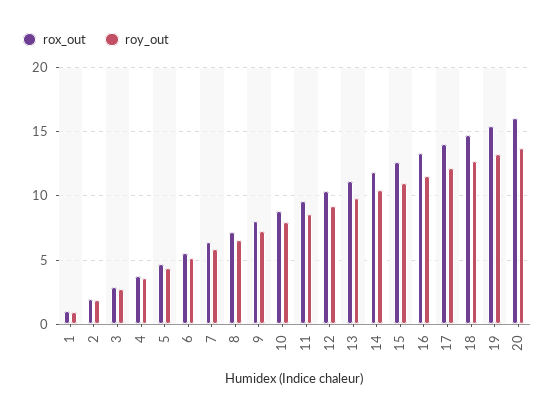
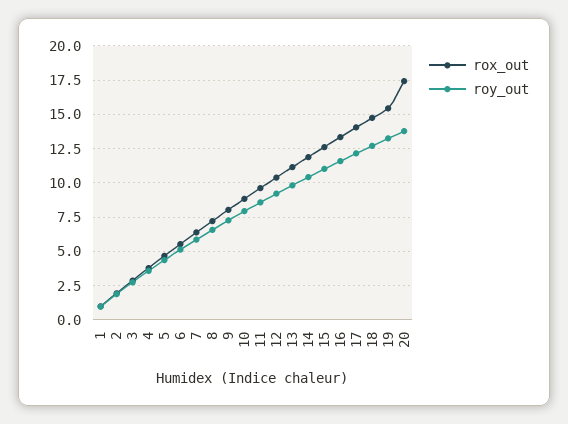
rox_out, 20: 16 -> 17.5

